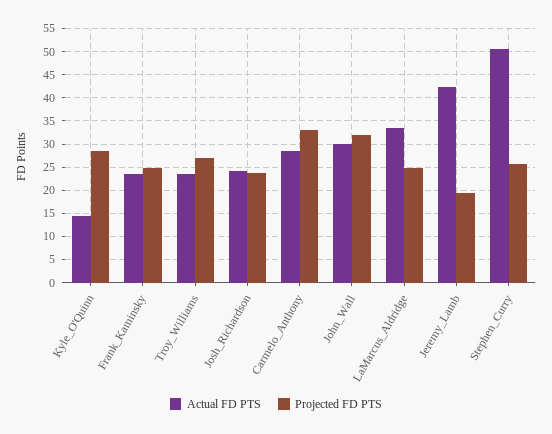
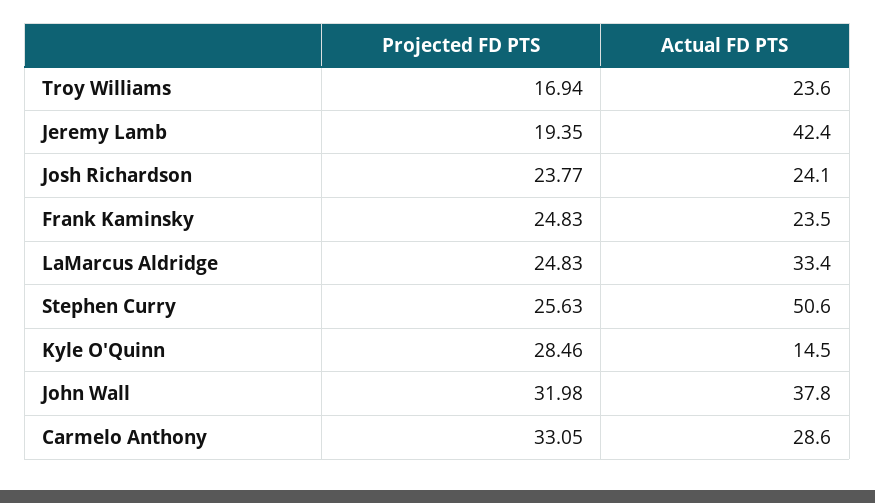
Projected FD PTS, Troy_Williams: 27.5 -> 16.94
Actual FD PTS, John_Wall: 30 -> 37.8

